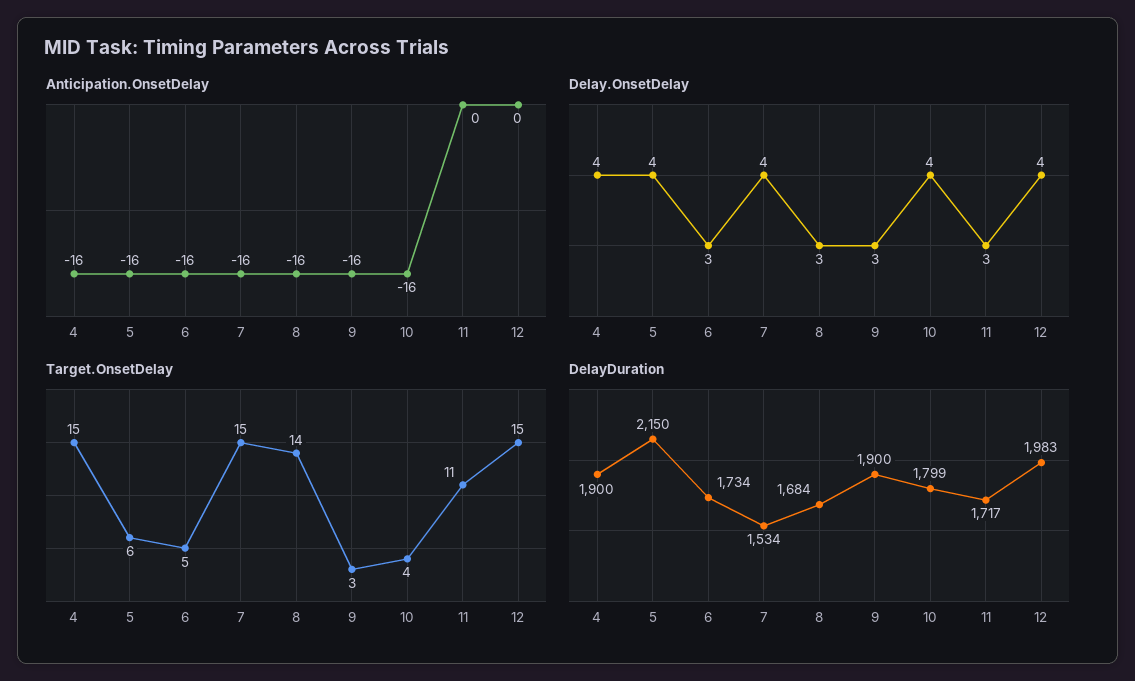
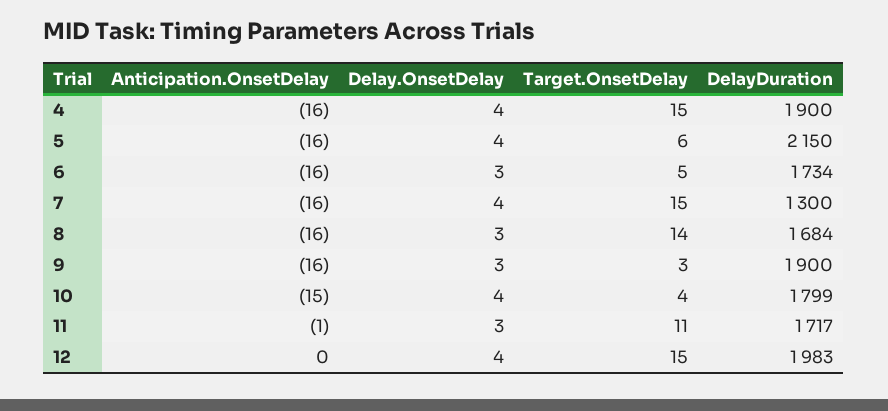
Anticipation.OnsetDelay, 10: -16 -> -15
Anticipation.OnsetDelay, 11: 0 -> -1
DelayDuration, 7: 1534 -> 1300

